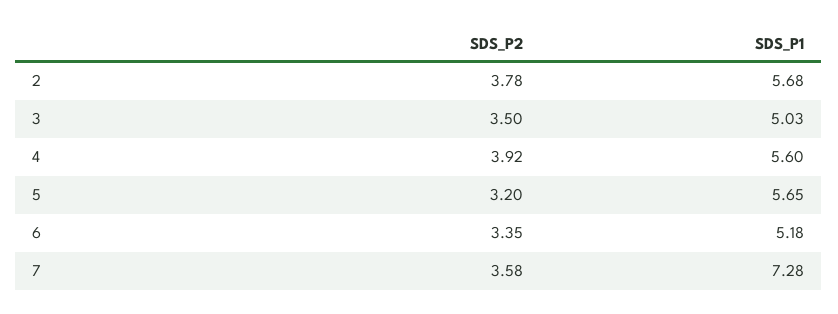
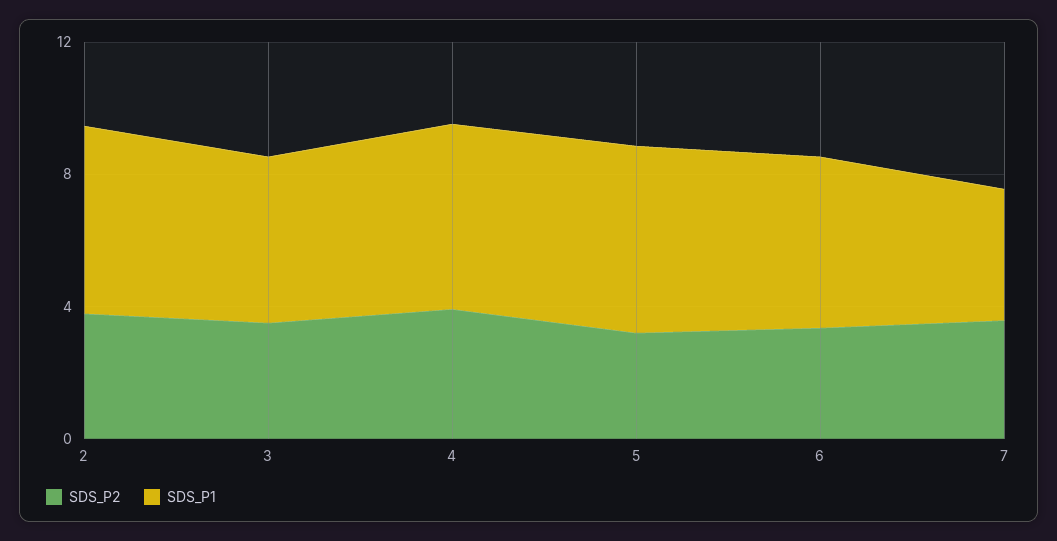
SDS_P1, 7: 7.28 -> 4

